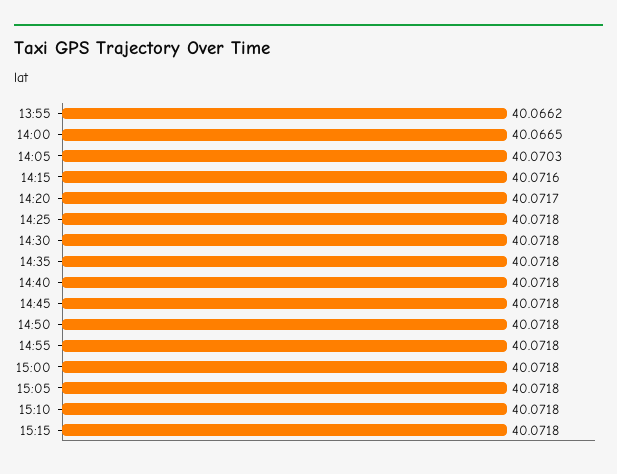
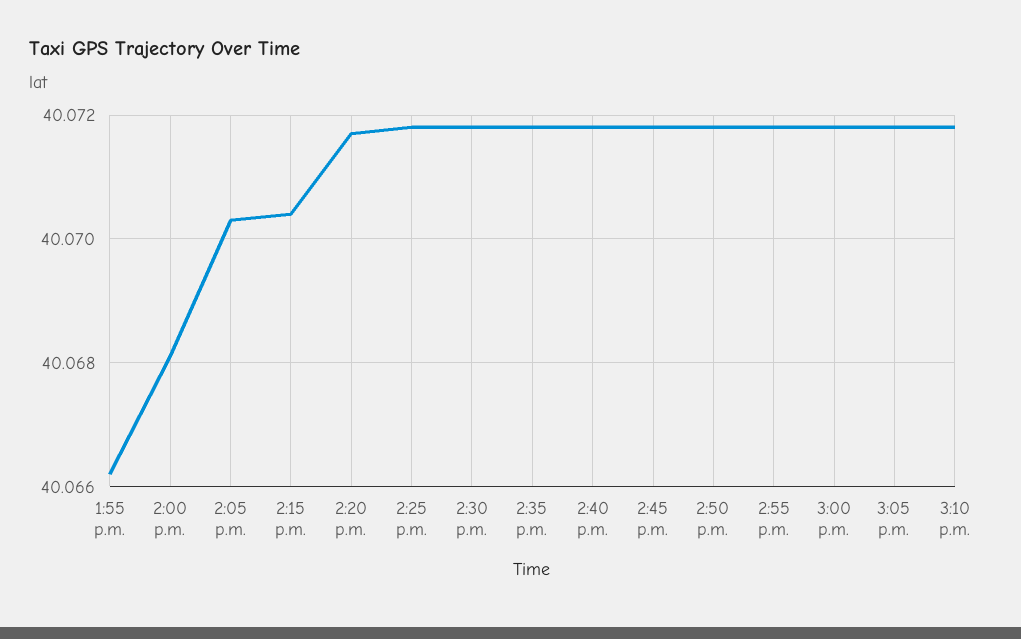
14:00: 40.0665 -> 40.068
14:15: 40.0716 -> 40.0705
15:15: 40.0718 -> none

